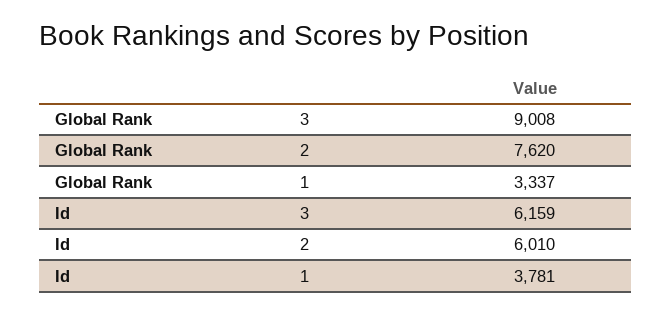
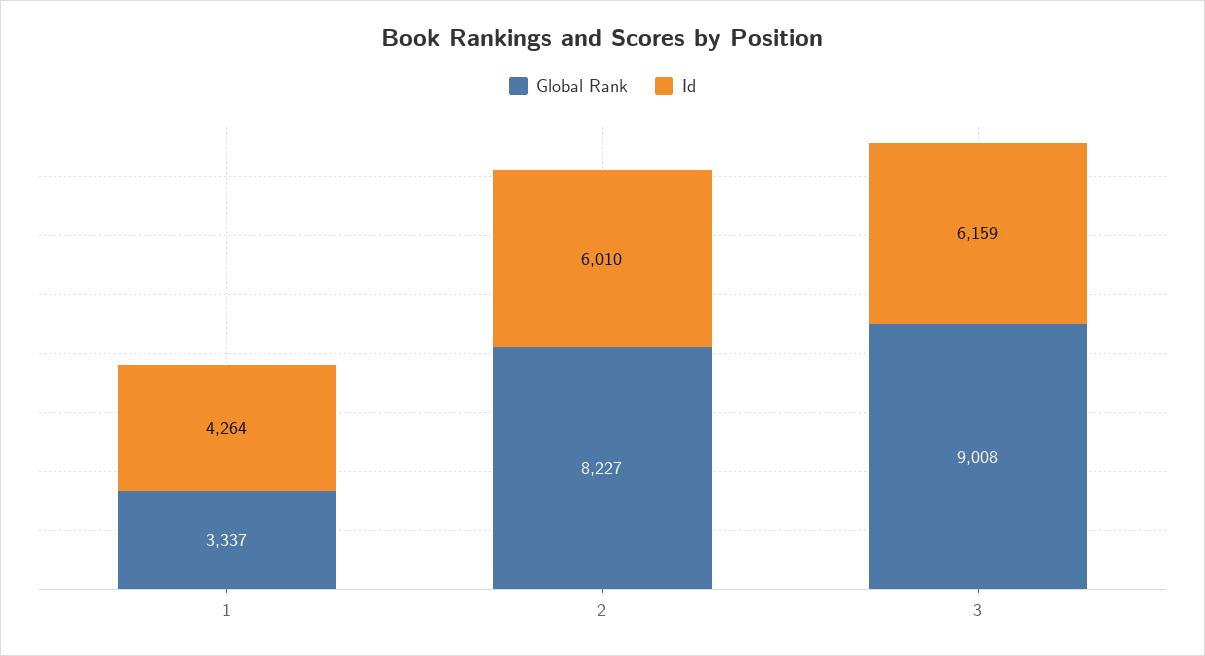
Global Rank, 2: 7620 -> 8227
Id, 1: 3781 -> 4264

